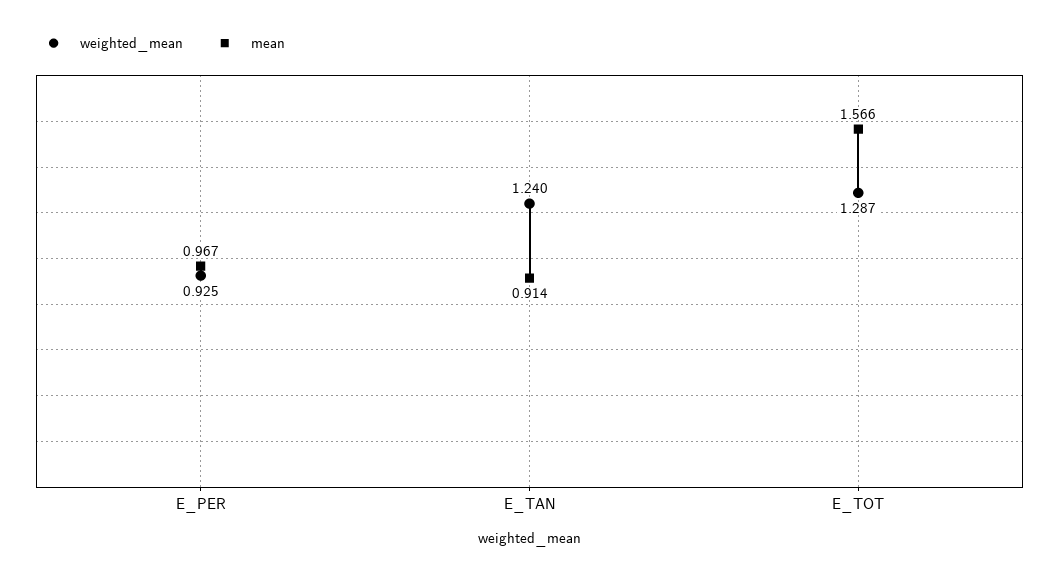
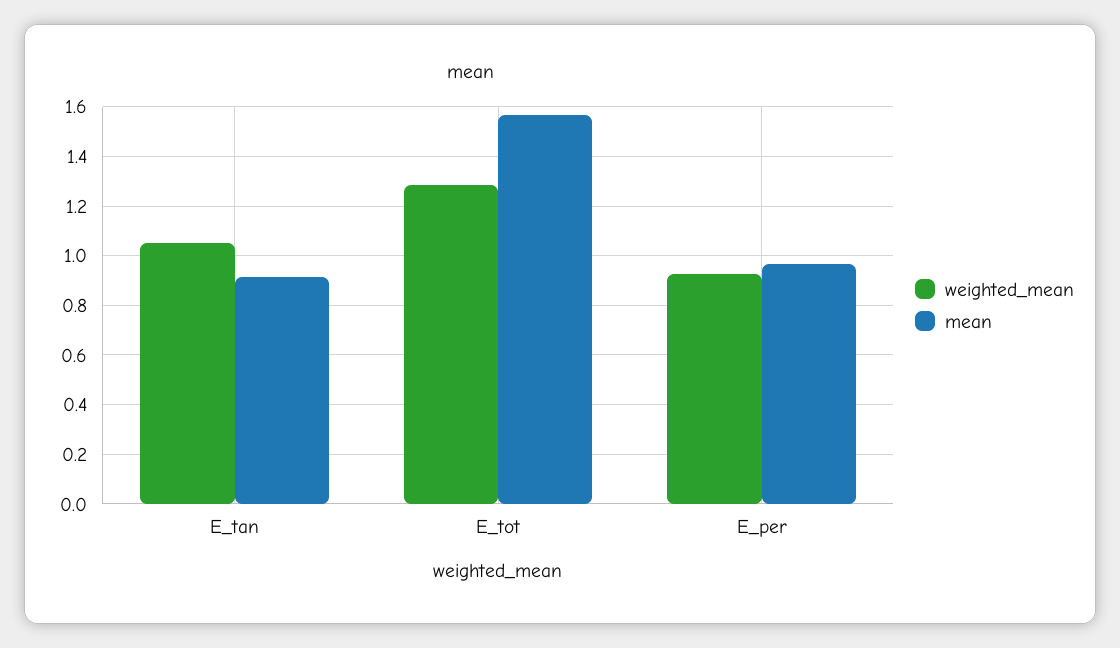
weighted_mean, E_TAN: 1.24 -> 1.05

